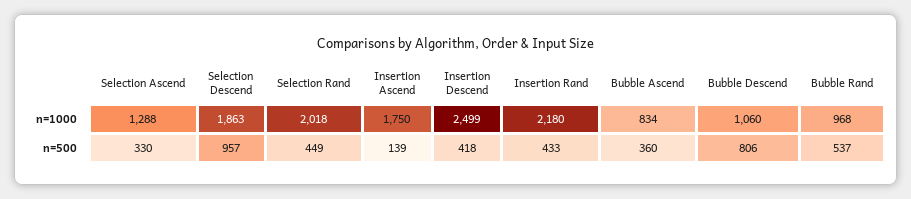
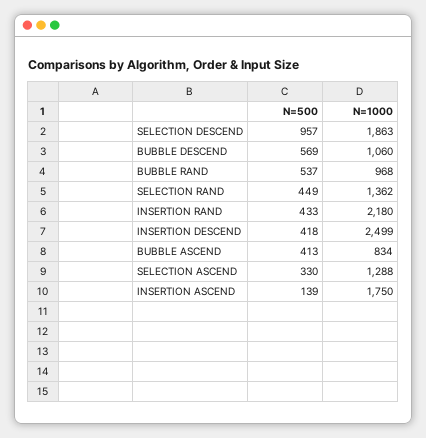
Selection Rand, n=1000: 2018 -> 1362
Bubble Ascend, n=500: 360 -> 413
Bubble Descend, n=500: 806 -> 569

